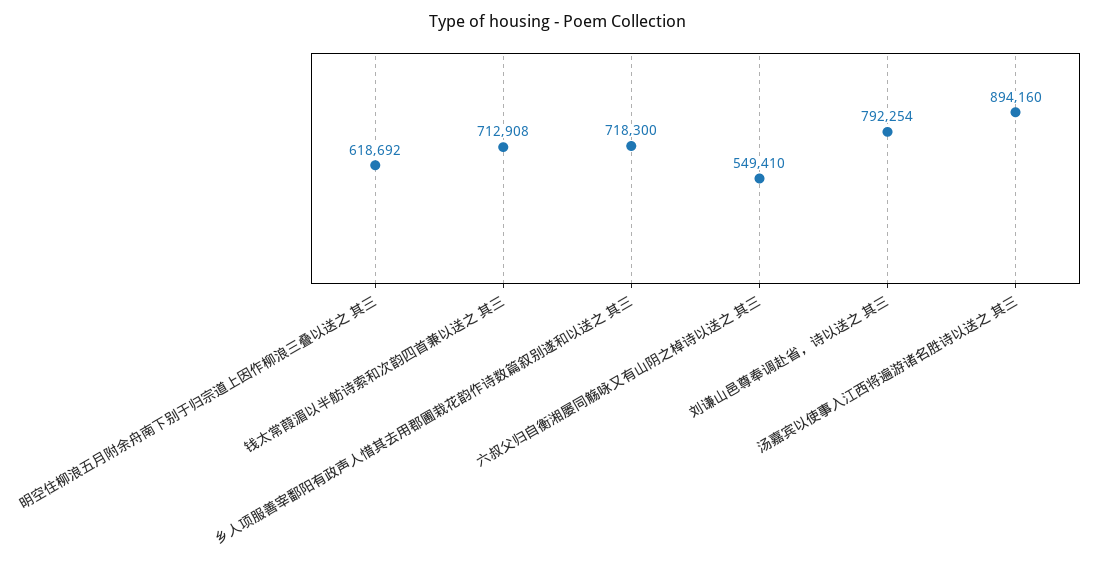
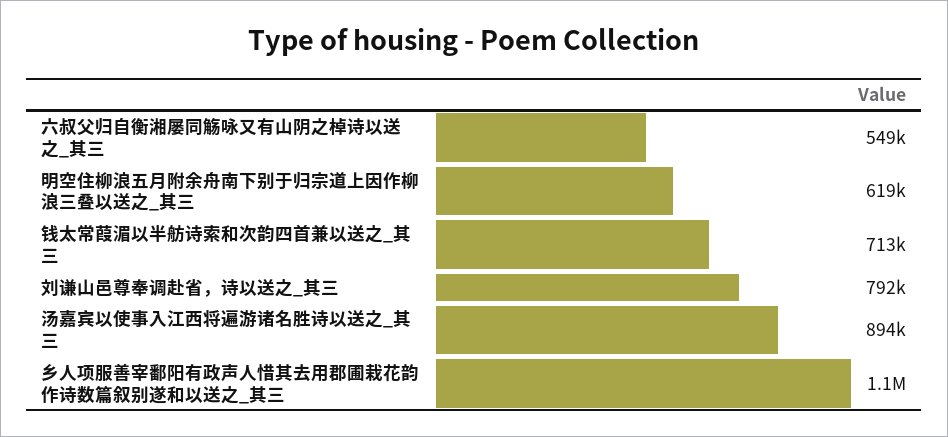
乡人项服善宰鄱阳有政声人惜其去用郡圃栽花韵作诗数篇叙别遂和以送之 其三: 718300 -> 1100000

